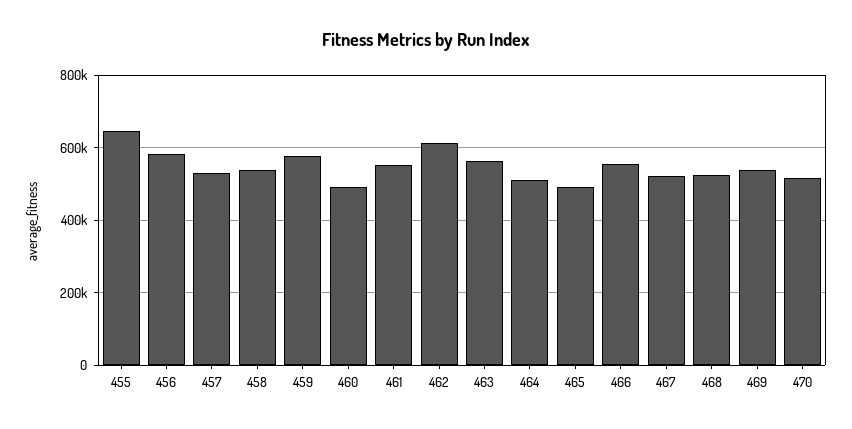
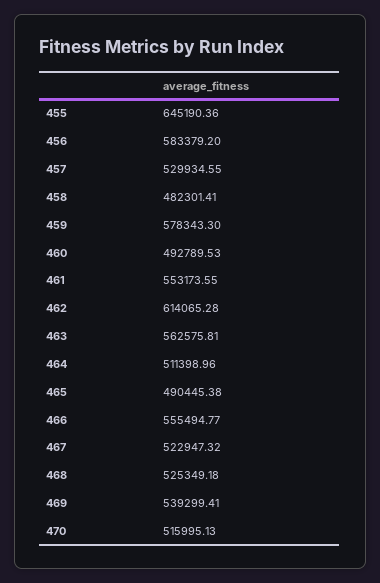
458: 540000 -> 482301.41

